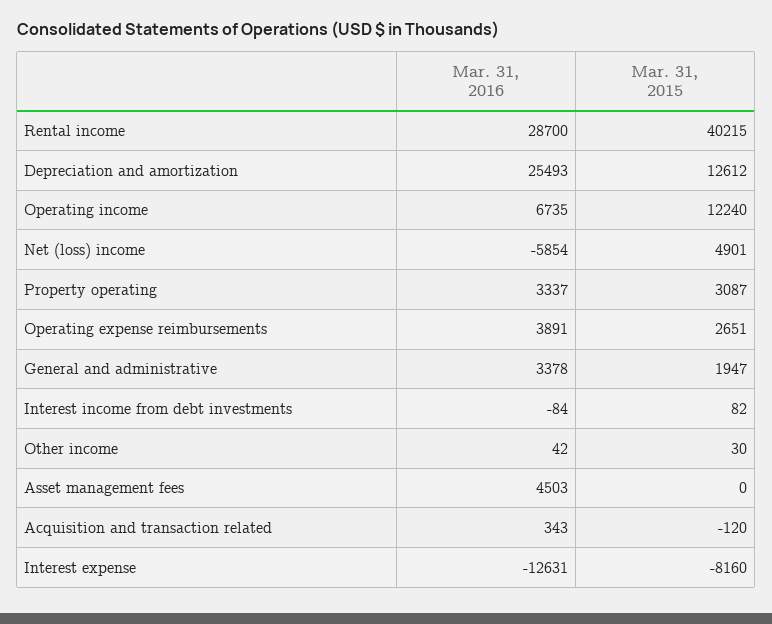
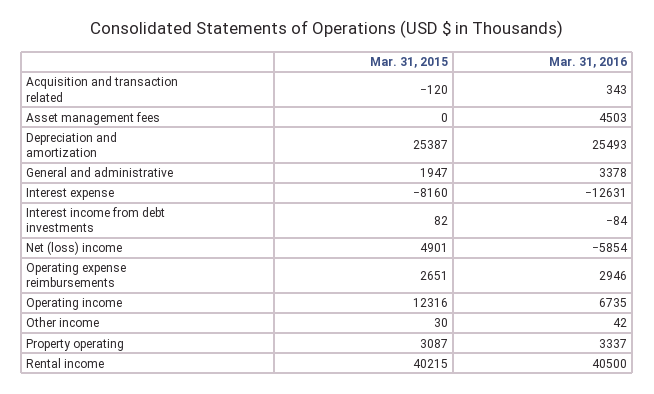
Mar. 31, 2016, Rental income: 28700 -> 40500
Mar. 31, 2015, Depreciation and amortization: 12612 -> 25387
Mar. 31, 2015, Operating income: 12240 -> 12316
Mar. 31, 2016, Operating expense reimbursements: 3891 -> 2946

